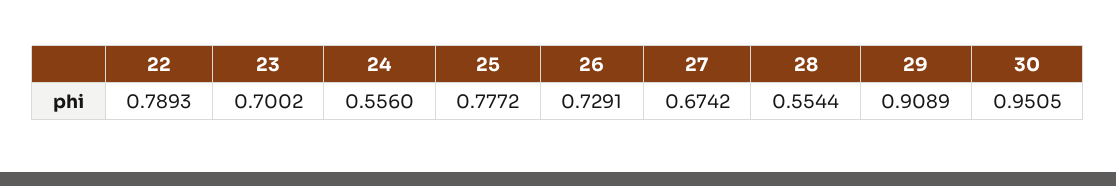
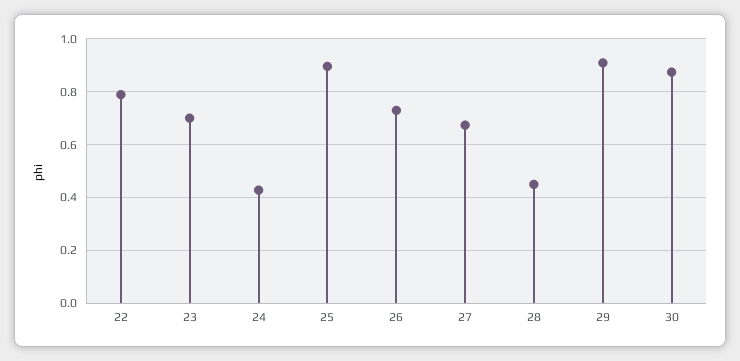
24: 0.556 -> 0.425
25: 0.7772 -> 0.9
28: 0.5544 -> 0.45
30: 0.9505 -> 0.875

